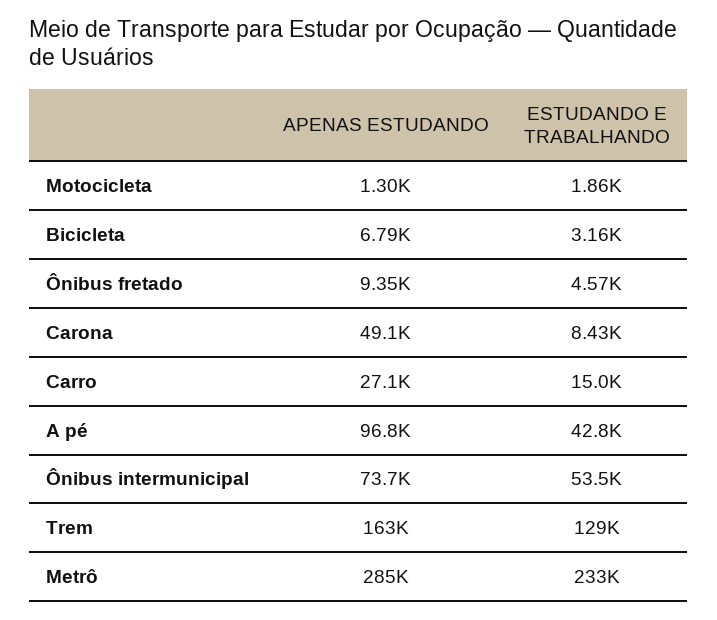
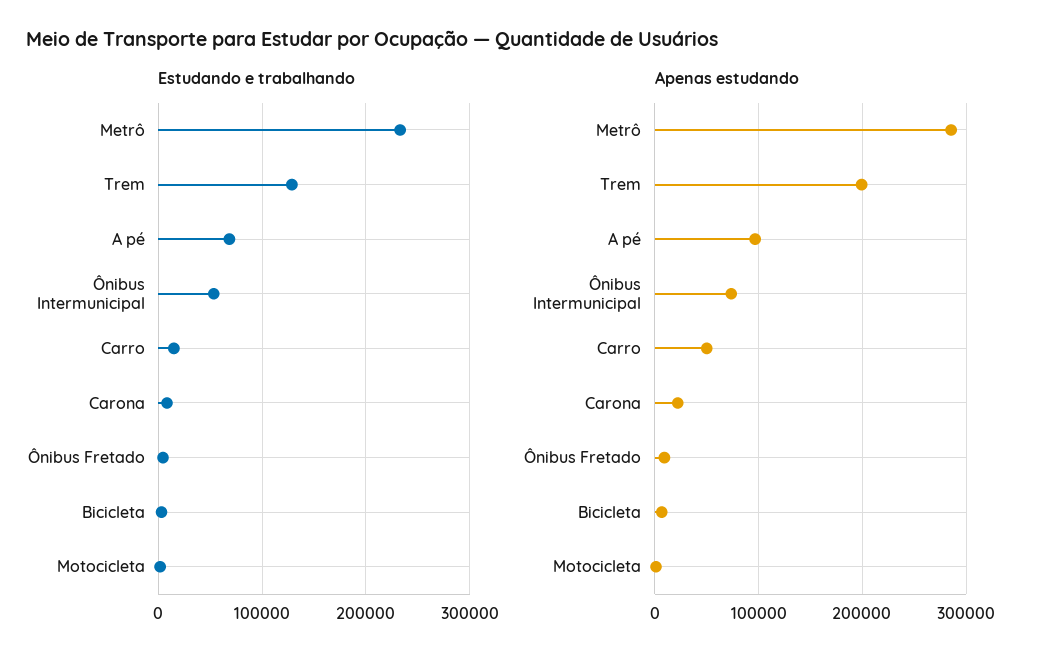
APENAS ESTUDANDO, Carona: 49100 -> 20000
APENAS ESTUDANDO, Carro: 27100 -> 50000
ESTUDANDO E TRABALHANDO, A pé: 42800 -> 70000
APENAS ESTUDANDO, Trem: 163000 -> 200000

